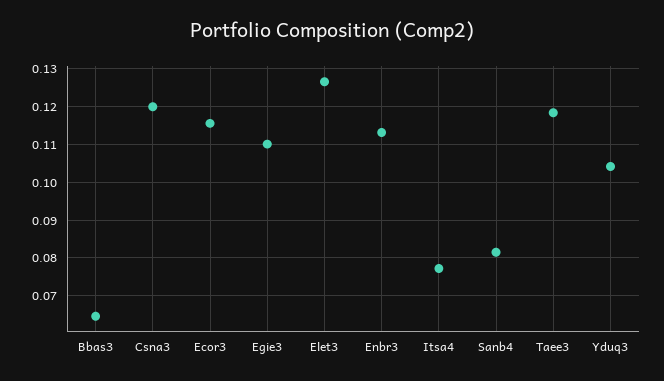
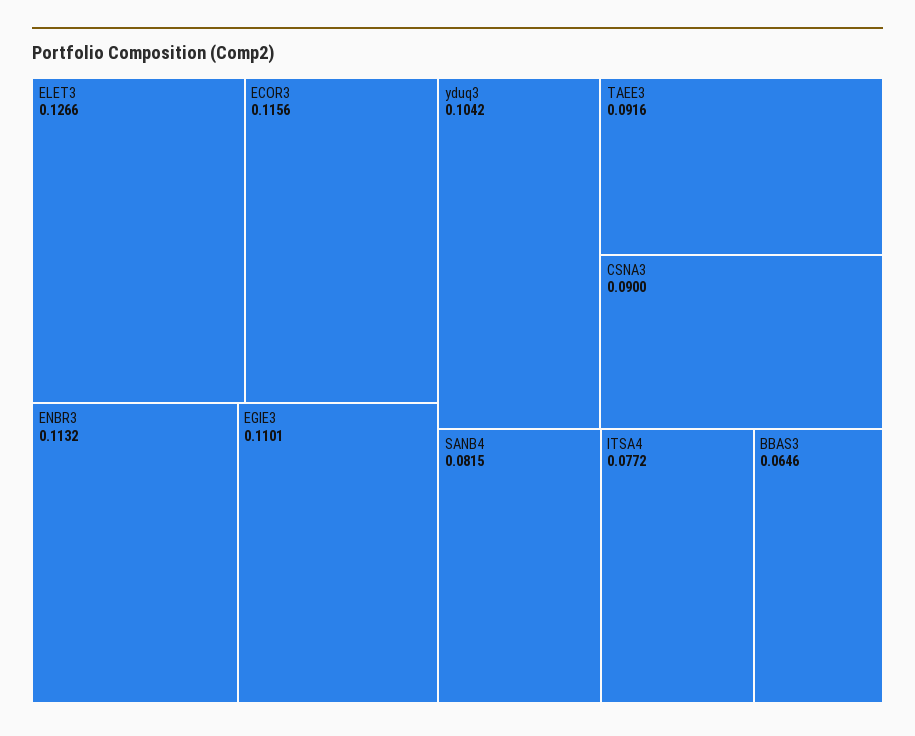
Csna3: 0.12 -> 0.09
Taee3: 0.118 -> 0.0916

